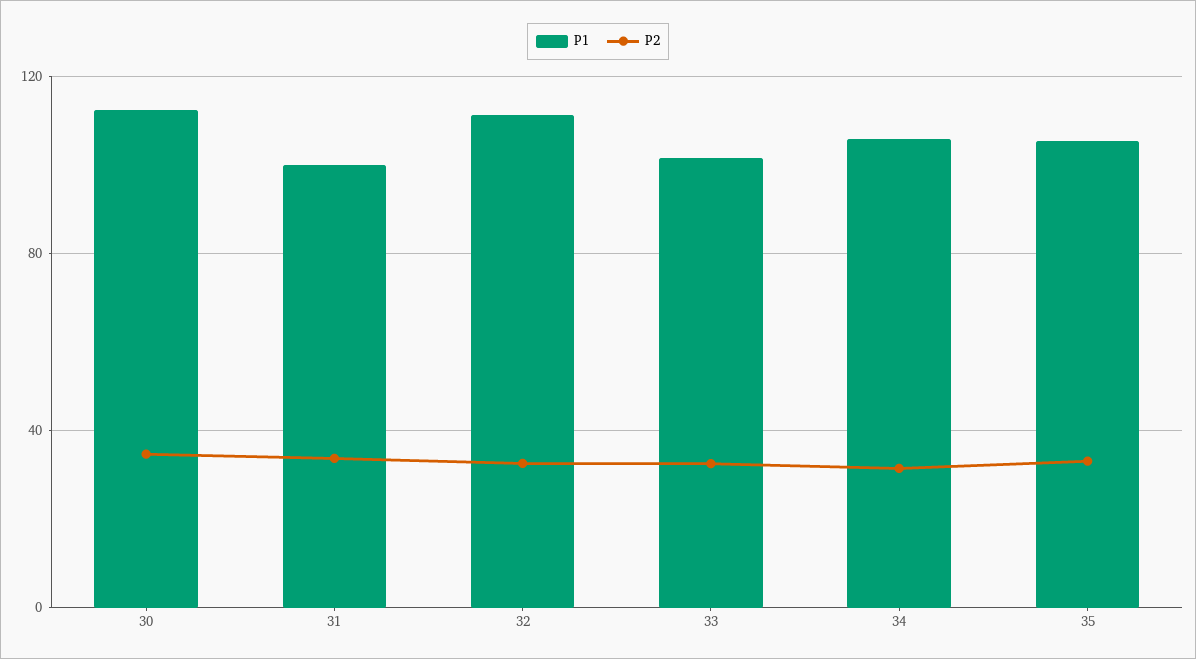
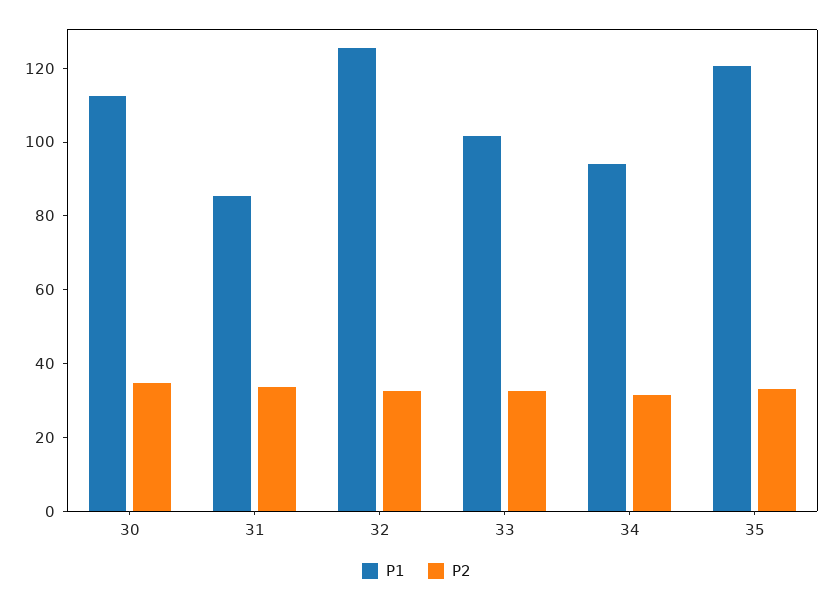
P1, 31: 100 -> 85
P1, 32: 110 -> 125
P1, 34: 105 -> 95
P1, 35: 105 -> 120

